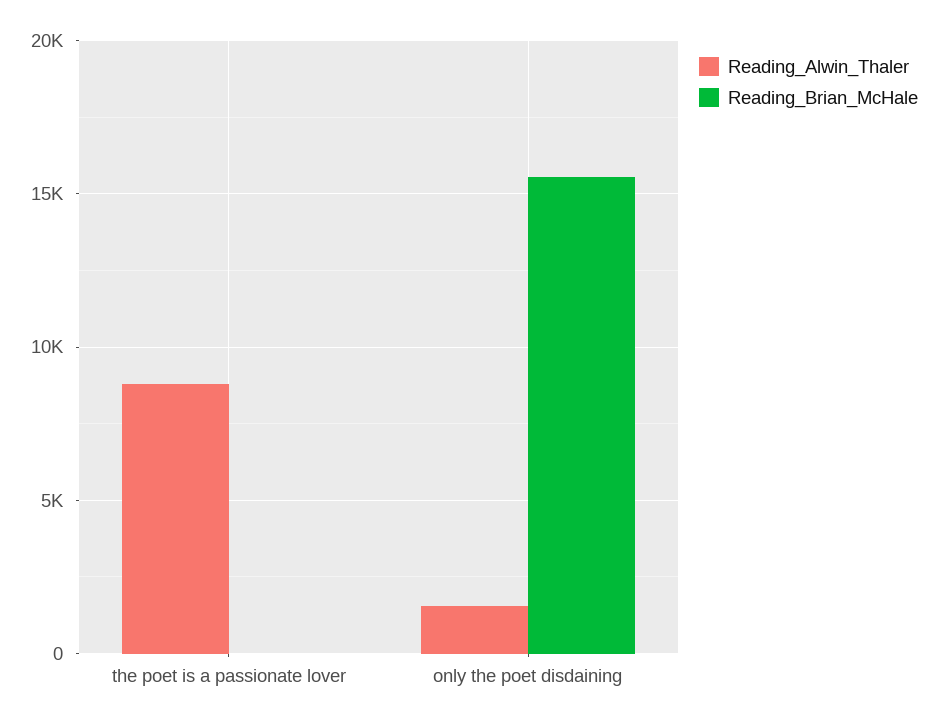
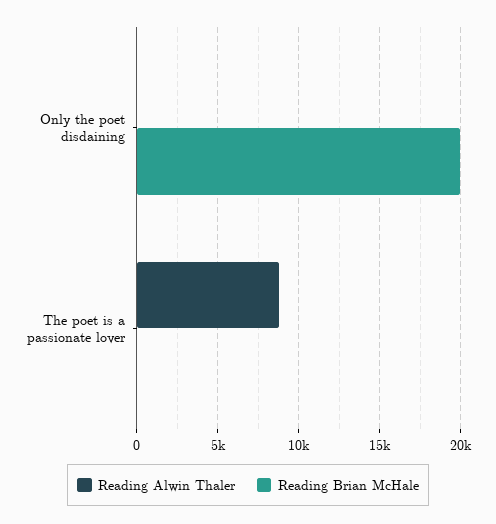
Reading_Alwin_Thaler, only the poet disdaining: 1500 -> 0
Reading_Brian_McHale, only the poet disdaining: 15500 -> 20000

